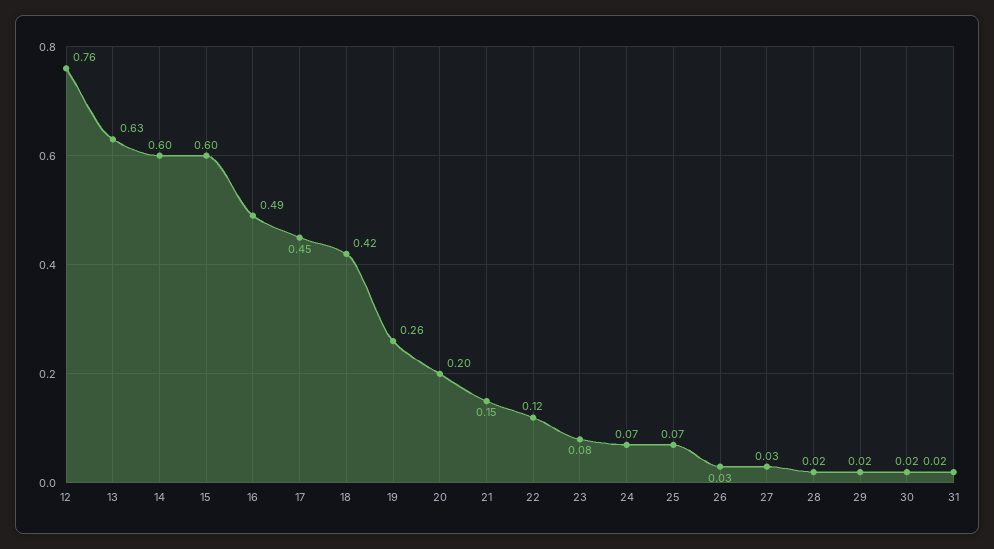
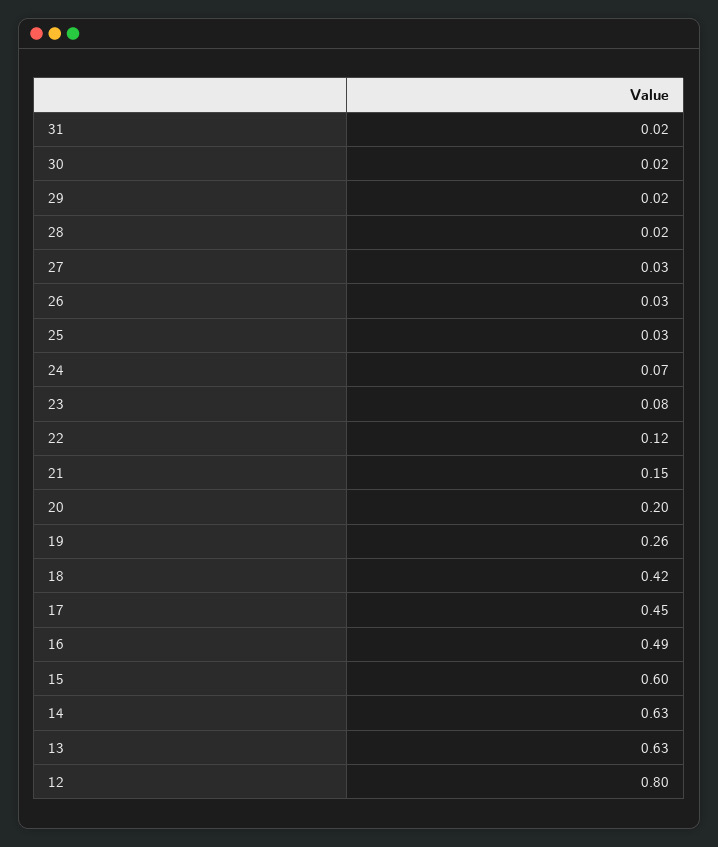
12: 0.76 -> 0.8
14: 0.6 -> 0.63
25: 0.07 -> 0.03

